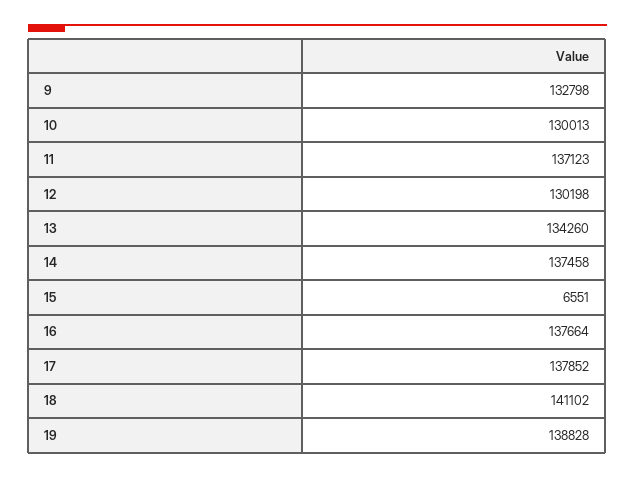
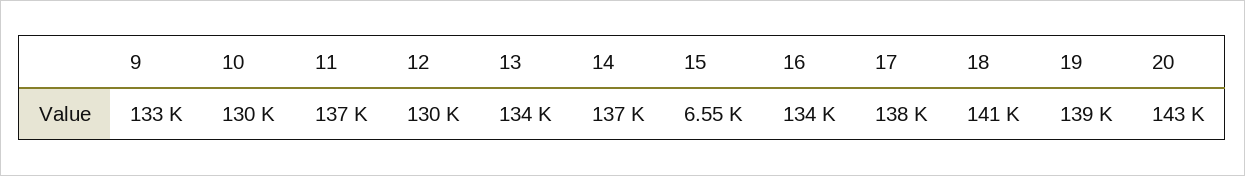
16: 137664 -> 134000
20: none -> 143000

